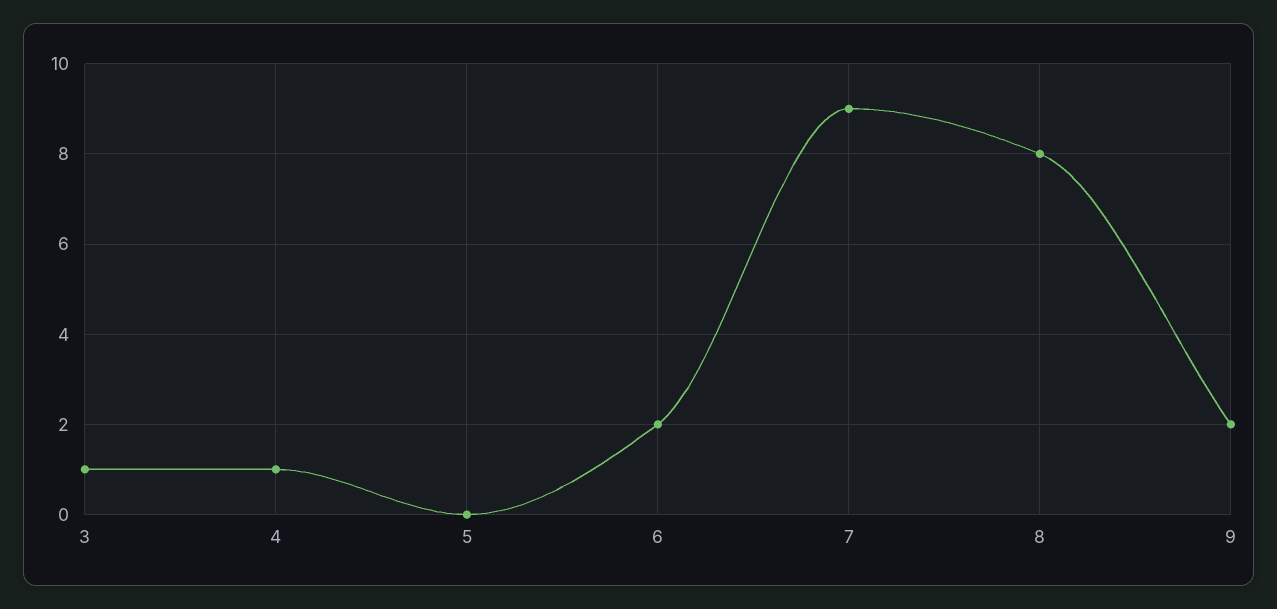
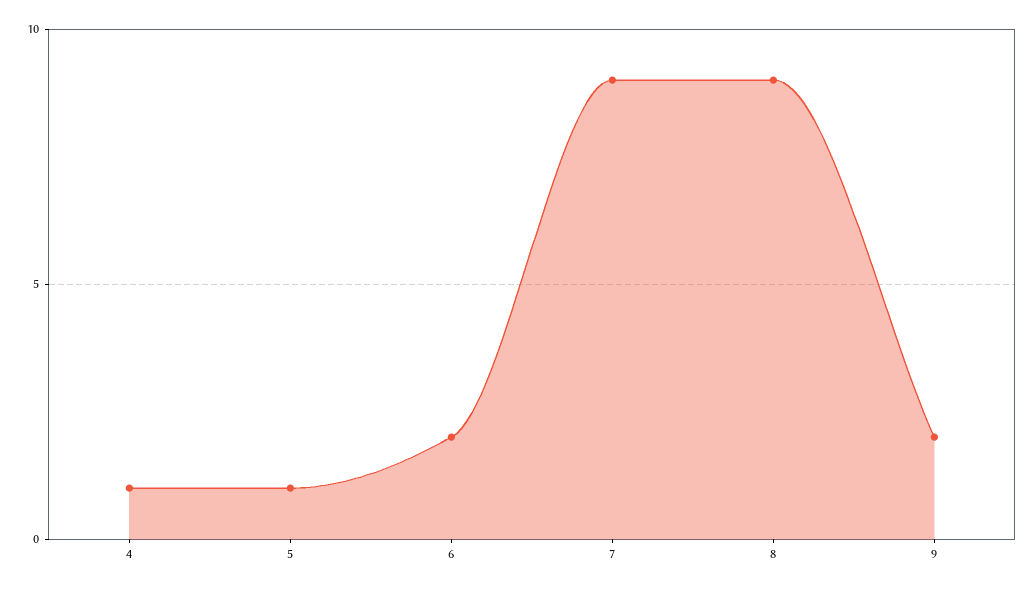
3: 1 -> none
5: 0 -> 1
8: 8 -> 9

